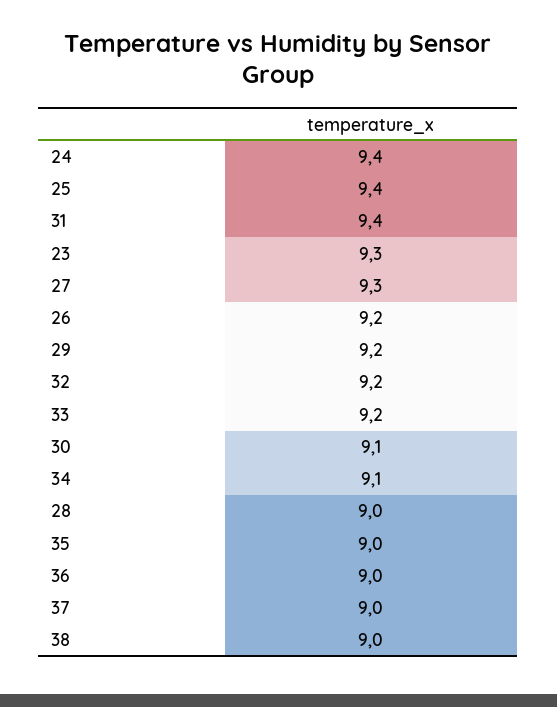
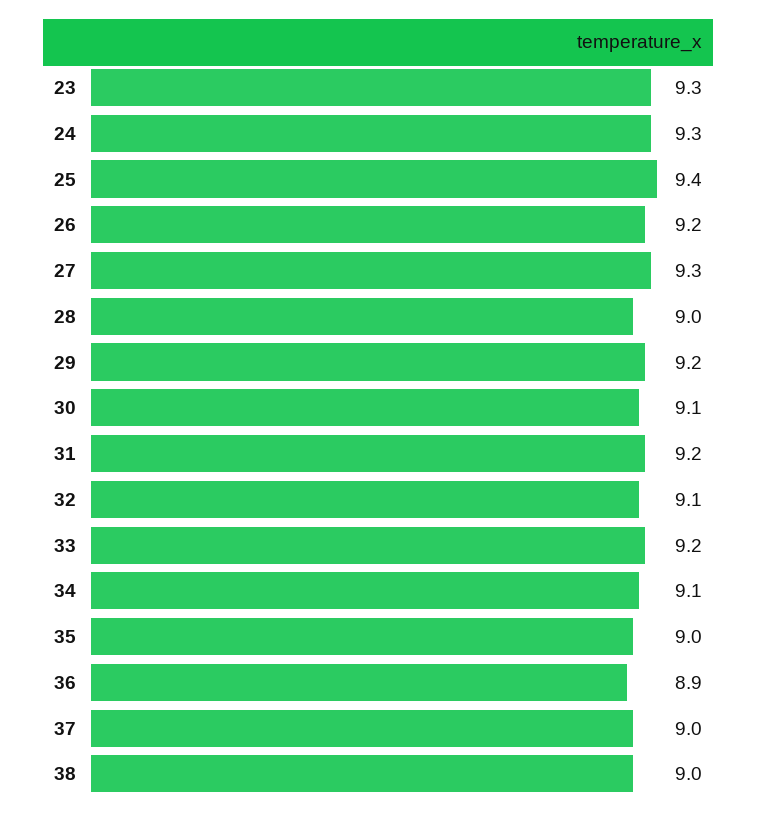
24: 9.4 -> 9.3
31: 9.4 -> 9.2
32: 9.2 -> 9.1
36: 9 -> 8.9

